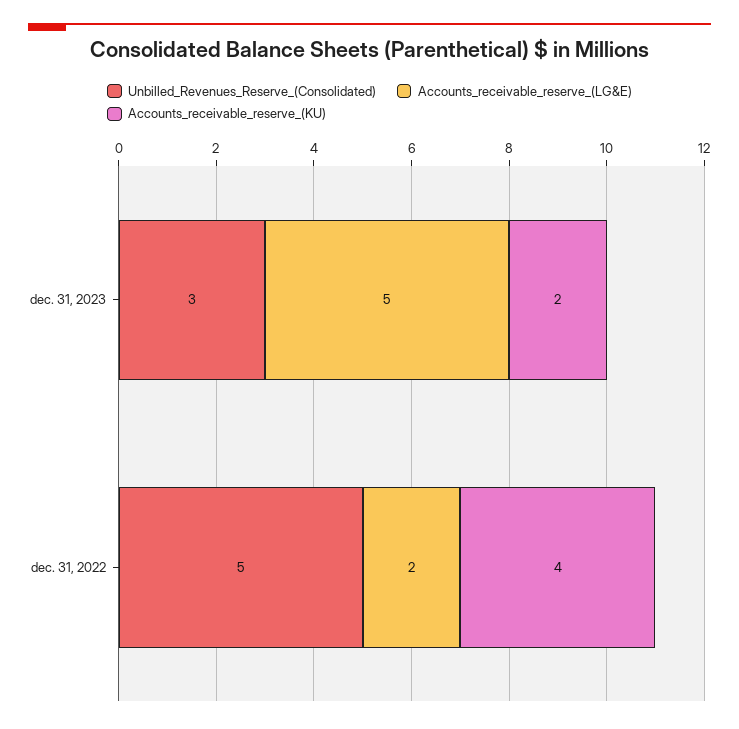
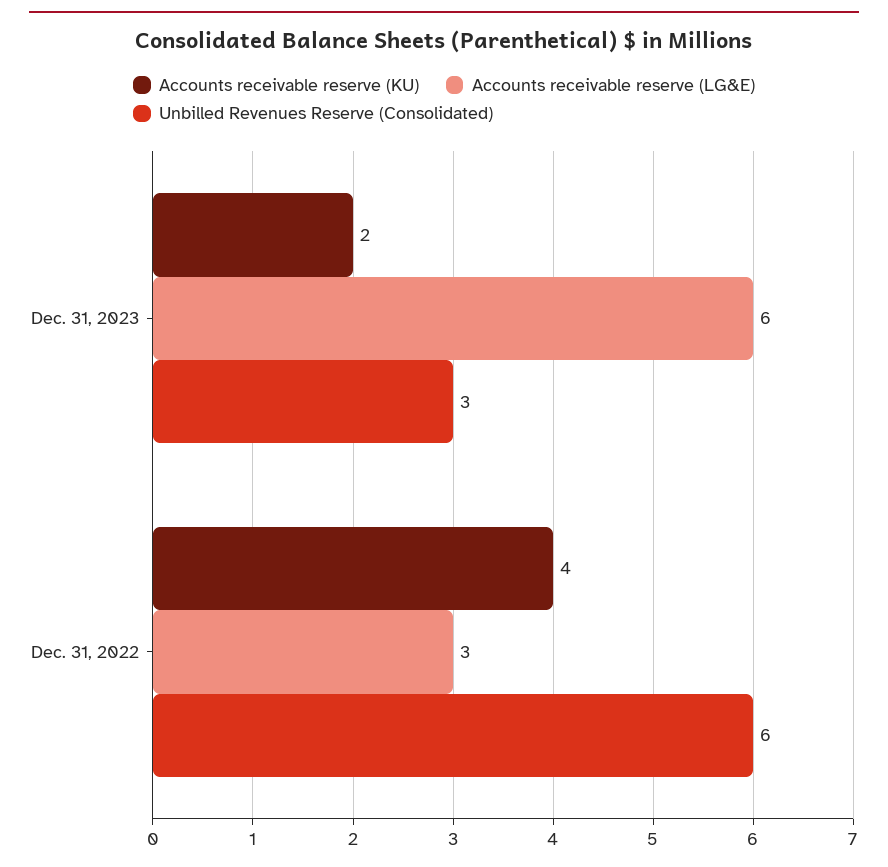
Accounts_receivable_reserve_(LG&E), dec. 31, 2023: 5 -> 6
Unbilled_Revenues_Reserve_(Consolidated), dec. 31, 2022: 5 -> 6
Accounts_receivable_reserve_(LG&E), dec. 31, 2022: 2 -> 3

